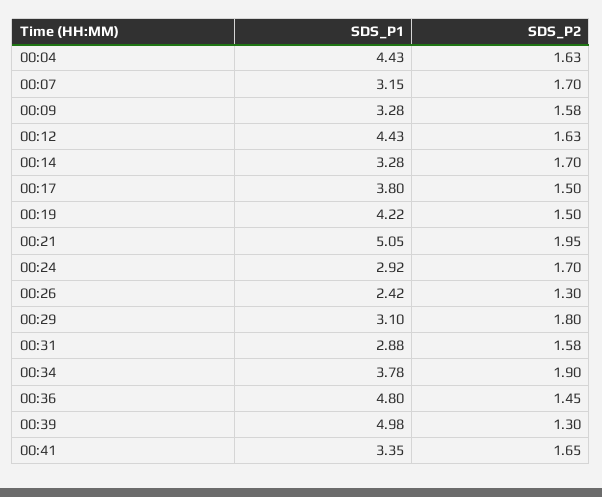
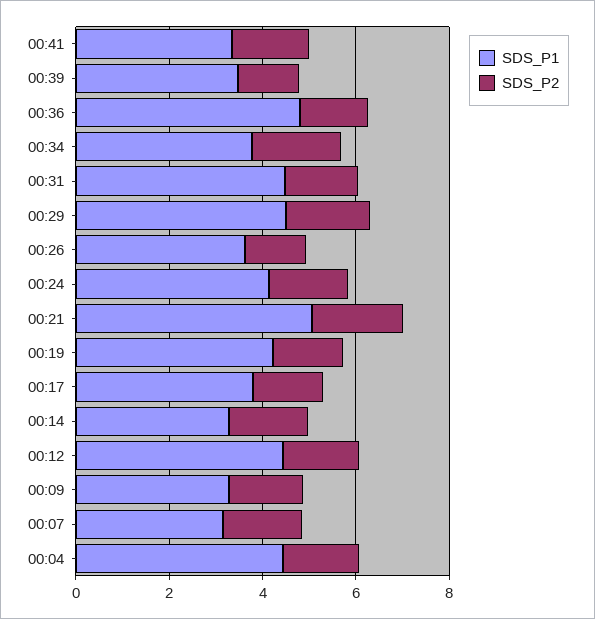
SDS_P1, 00:24: 2.92 -> 4
SDS_P1, 00:26: 2.42 -> 3.5
SDS_P1, 00:29: 3.1 -> 4.5
SDS_P1, 00:31: 2.88 -> 4.5
SDS_P1, 00:39: 4.98 -> 3.5

